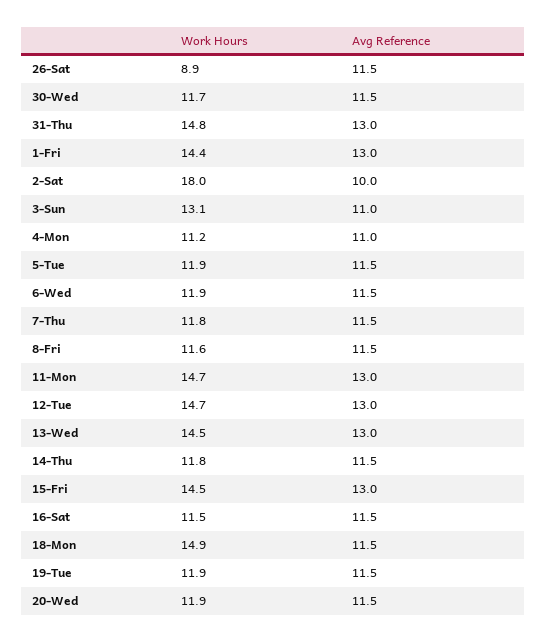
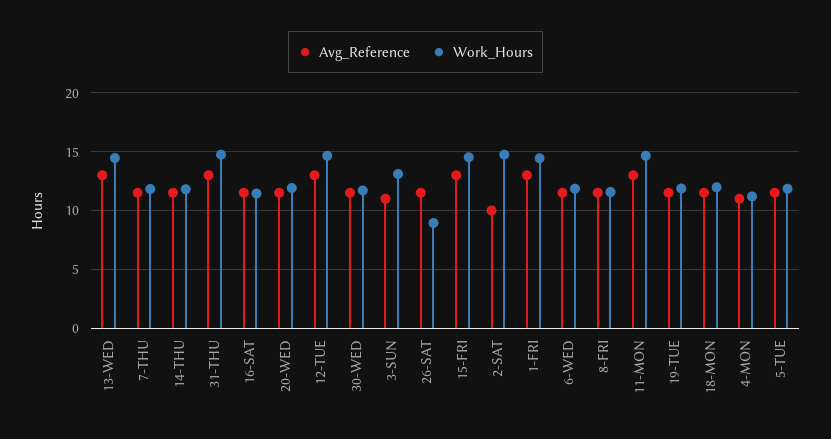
Work Hours, 2-Sat: 18 -> 15
Work Hours, 18-Mon: 14.9 -> 12

